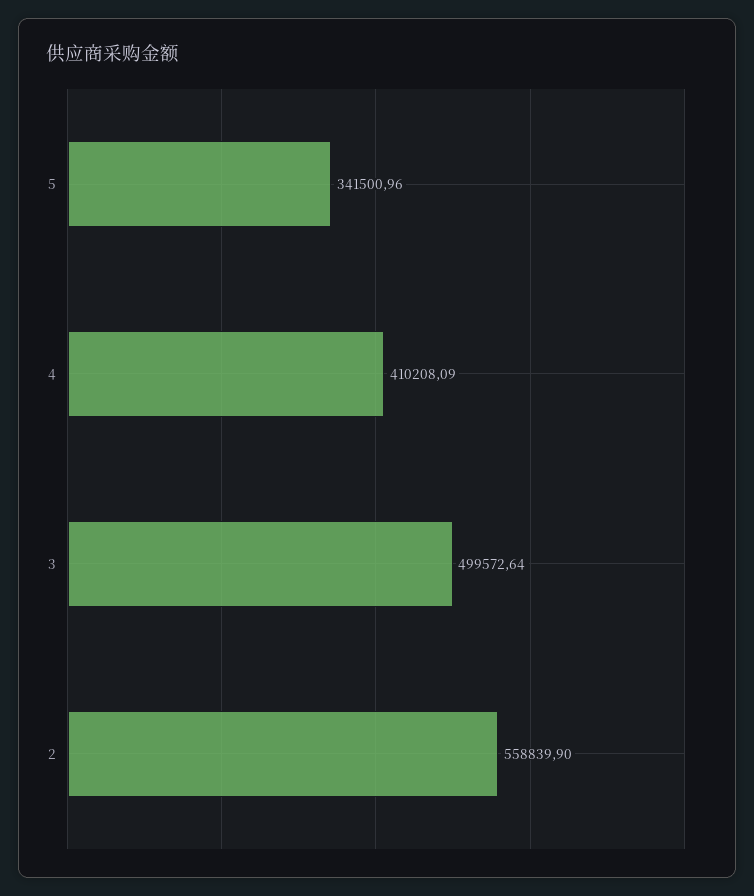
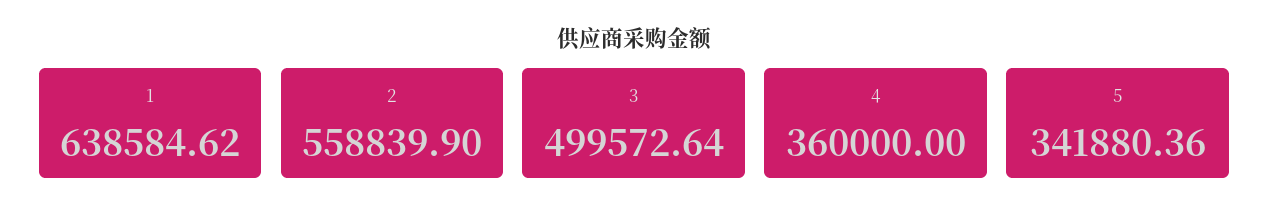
5: 341500.96 -> 341880.36
4: 410208.09 -> 360000
1: none -> 638584.62

